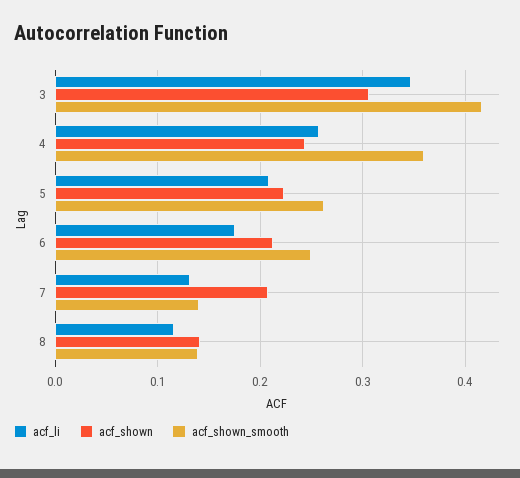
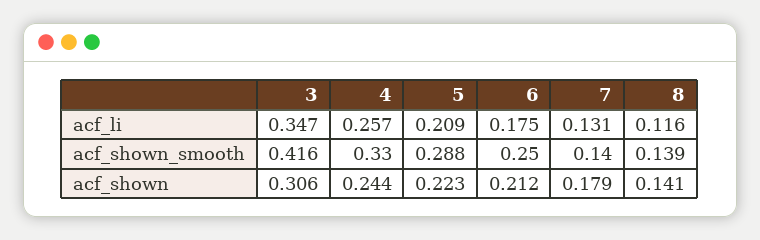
acf_shown_smooth, 4: 0.36 -> 0.33
acf_shown_smooth, 5: 0.26 -> 0.288
acf_shown, 7: 0.21 -> 0.179

